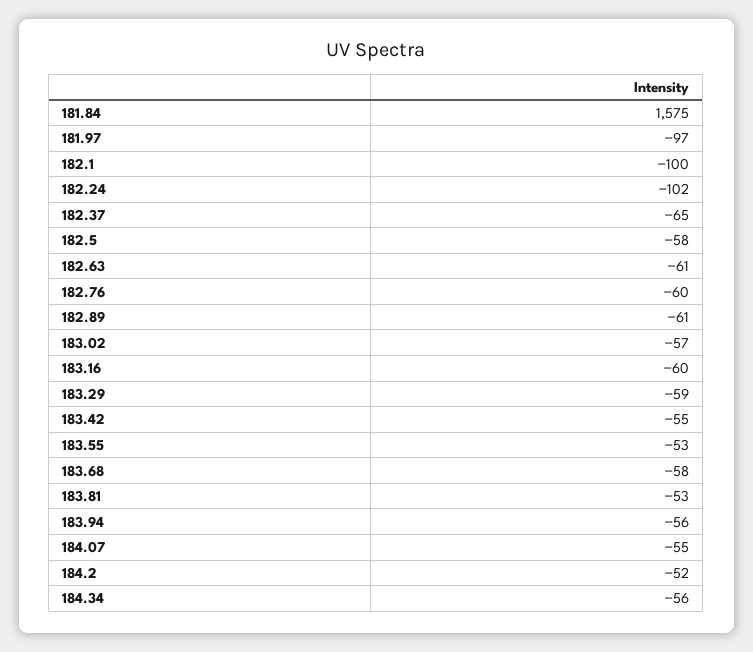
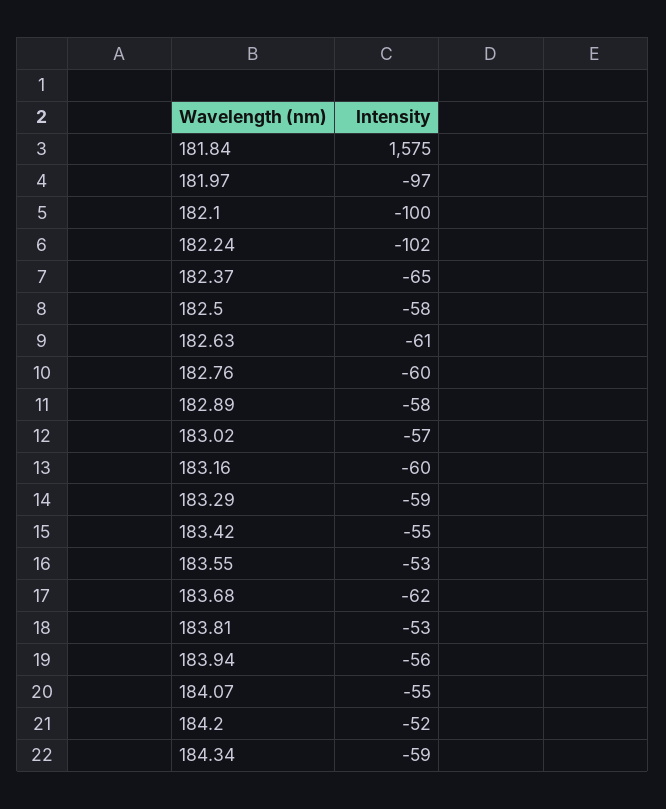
182.89: -61 -> -58
183.68: -58 -> -62
184.34: -56 -> -59

